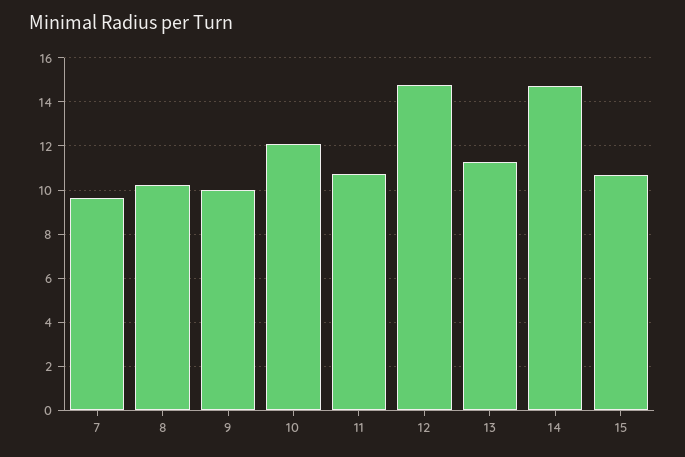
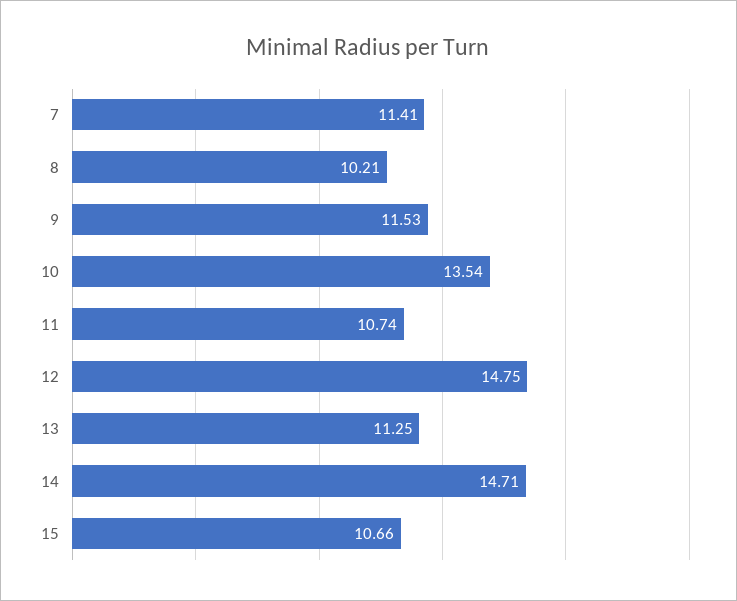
7: 9.5 -> 11.41
9: 10 -> 11.53
10: 12 -> 13.54

